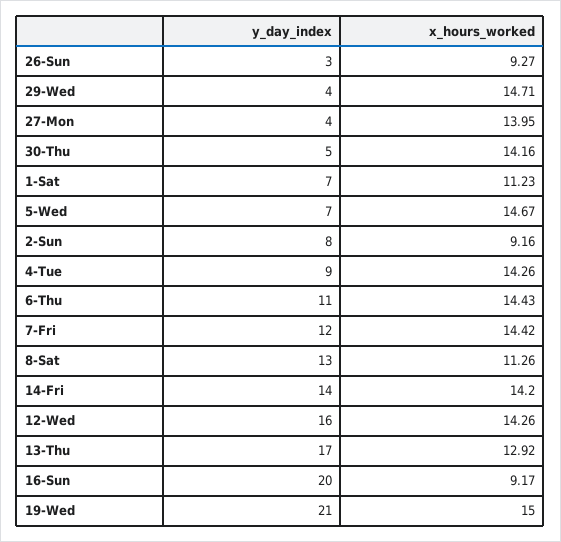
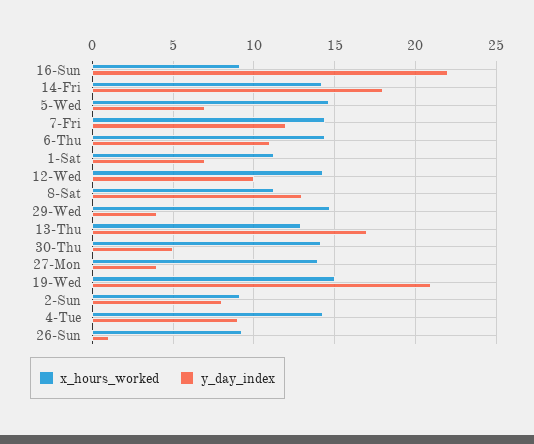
y_day_index, 26-Sun: 3 -> 1
y_day_index, 14-Fri: 14 -> 18
y_day_index, 12-Wed: 16 -> 10
y_day_index, 16-Sun: 20 -> 22

